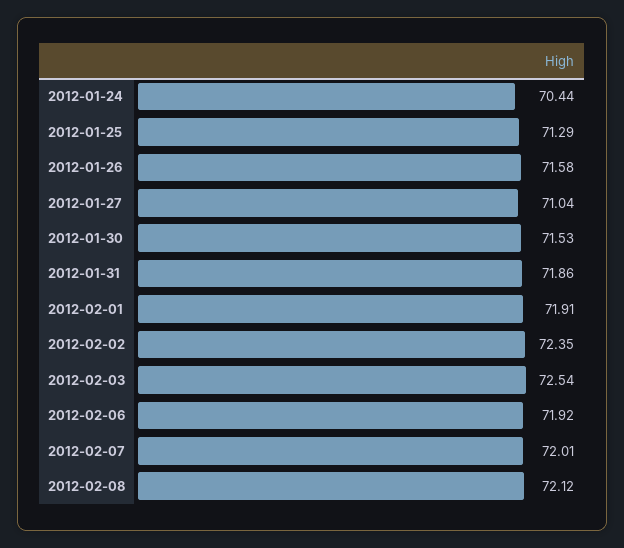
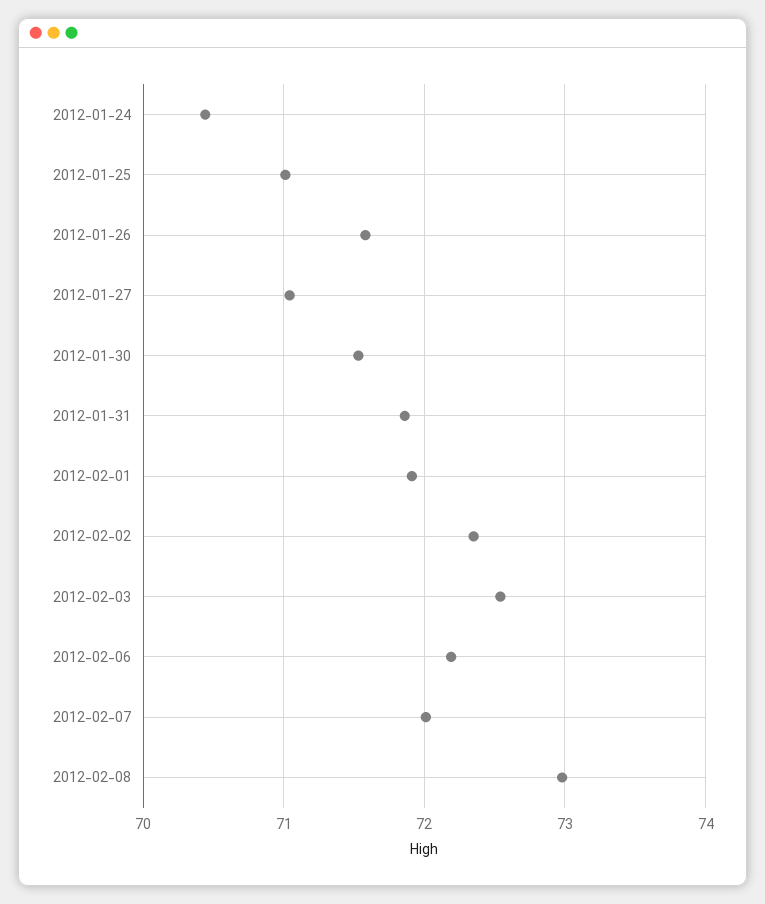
2012-01-25: 71.29 -> 71
2012-02-06: 71.92 -> 72.2
2012-02-08: 72.12 -> 73

